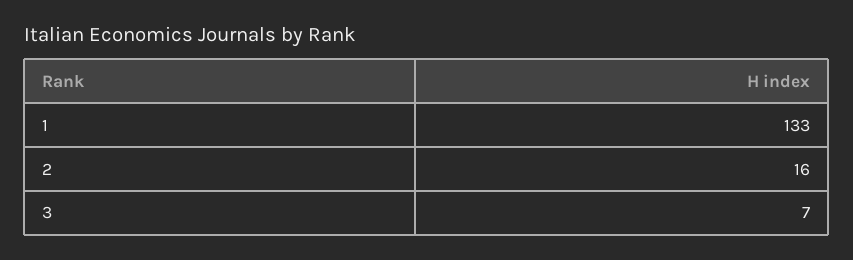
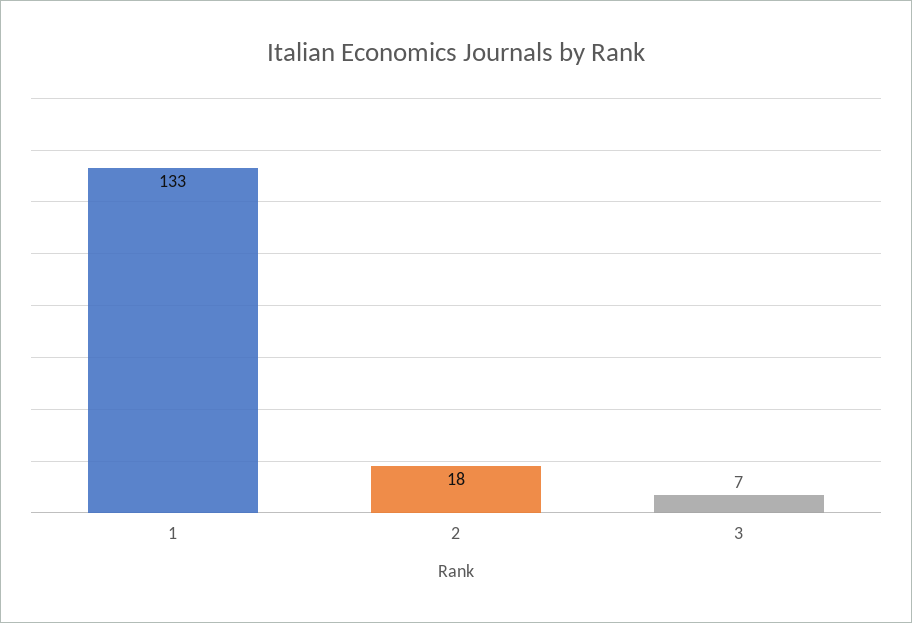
2: 16 -> 18

